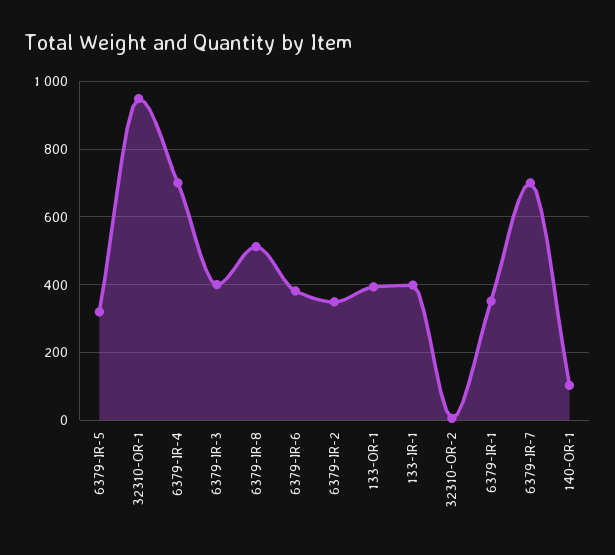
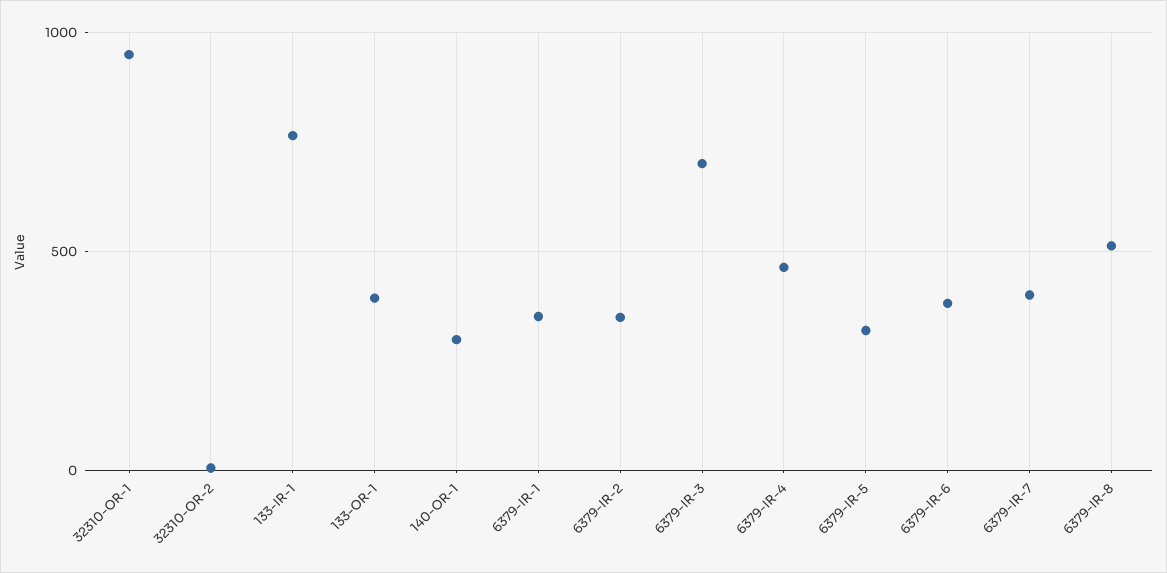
6379-IR-4: 700 -> 450
6379-IR-3: 400 -> 700
133-IR-1: 400 -> 750
6379-IR-7: 700 -> 400
140-OR-1: 100 -> 300

